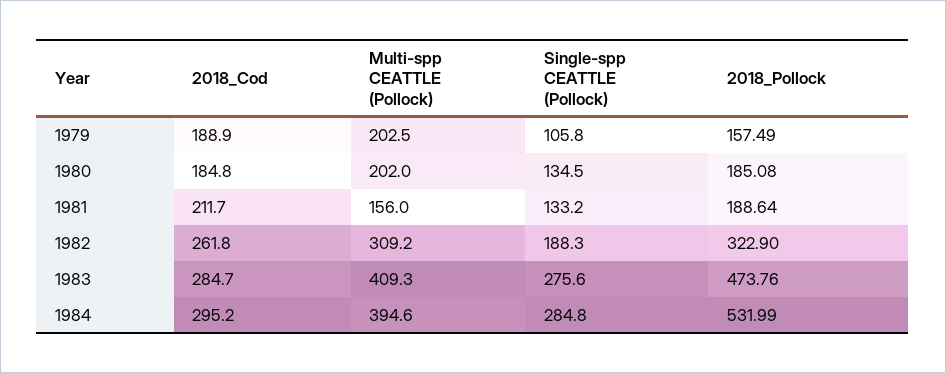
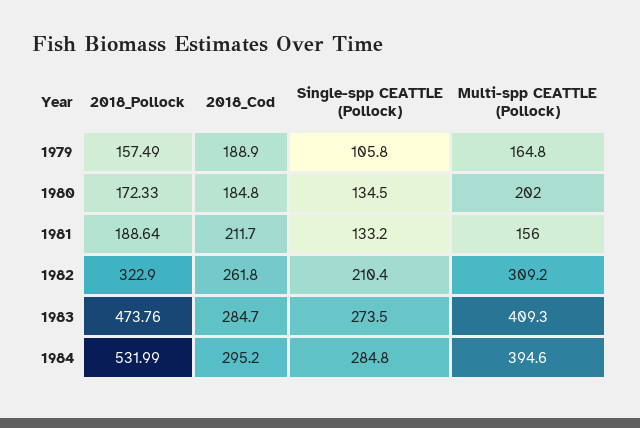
Multi-spp CEATTLE (Pollock), 1979: 202.5 -> 164.8
2018_Pollock, 1980: 185.08 -> 172.33
Single-spp CEATTLE (Pollock), 1982: 188.3 -> 210.4
Single-spp CEATTLE (Pollock), 1983: 275.6 -> 273.5

